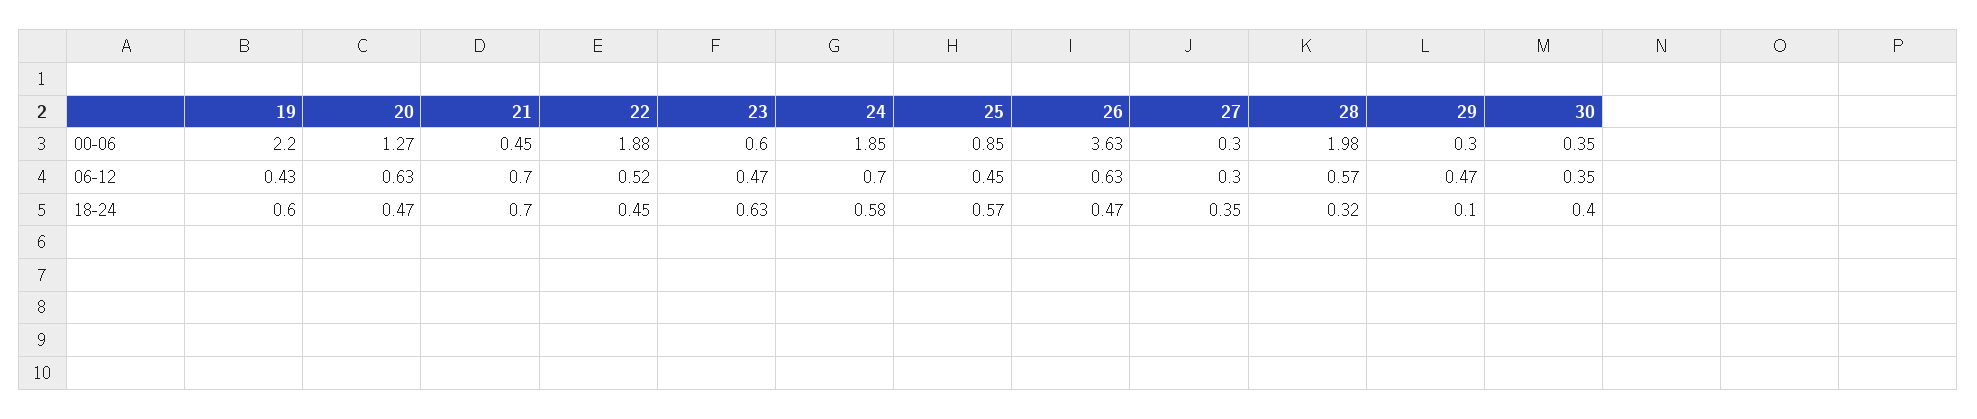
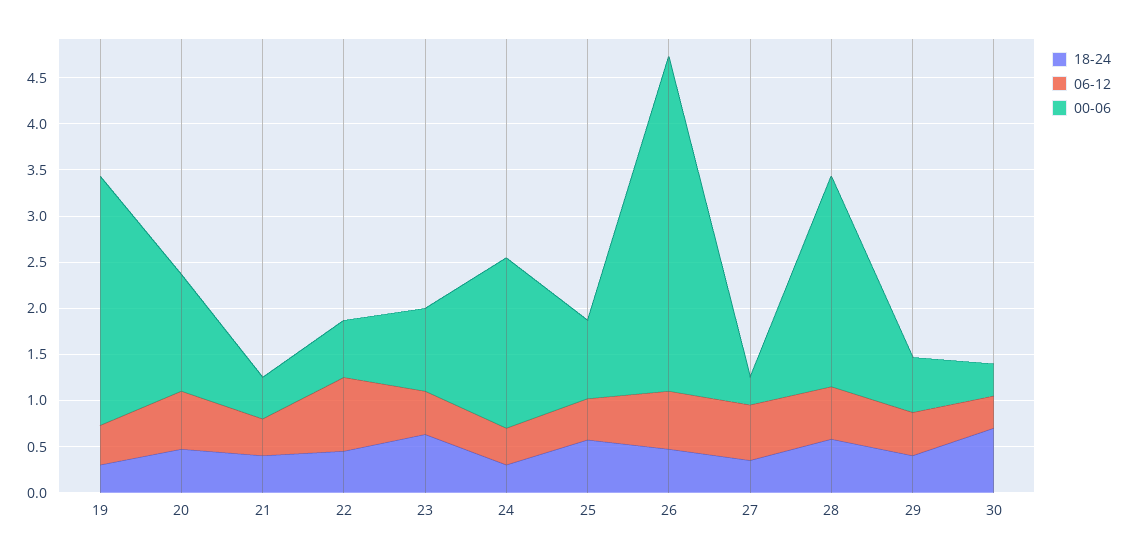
00-06, 19: 2.2 -> 2.7
00-06, 22: 1.88 -> 0.6
00-06, 23: 0.6 -> 0.9
00-06, 28: 1.98 -> 2.3
00-06, 29: 0.3 -> 0.6
06-12, 21: 0.7 -> 0.4
06-12, 22: 0.52 -> 0.8
06-12, 24: 0.7 -> 0.4
06-12, 27: 0.3 -> 0.6
18-24, 19: 0.6 -> 0.3
18-24, 21: 0.7 -> 0.4
18-24, 24: 0.58 -> 0.3
18-24, 28: 0.32 -> 0.6
18-24, 29: 0.1 -> 0.4
18-24, 30: 0.4 -> 0.7

